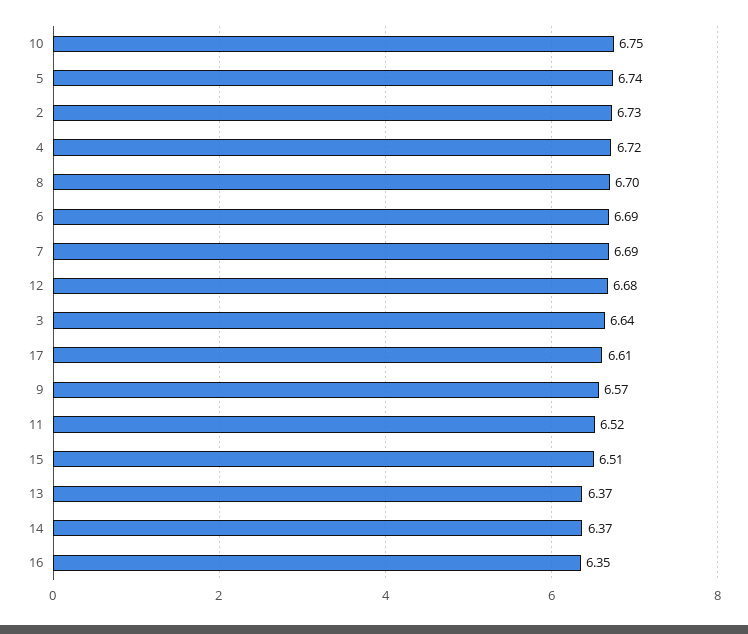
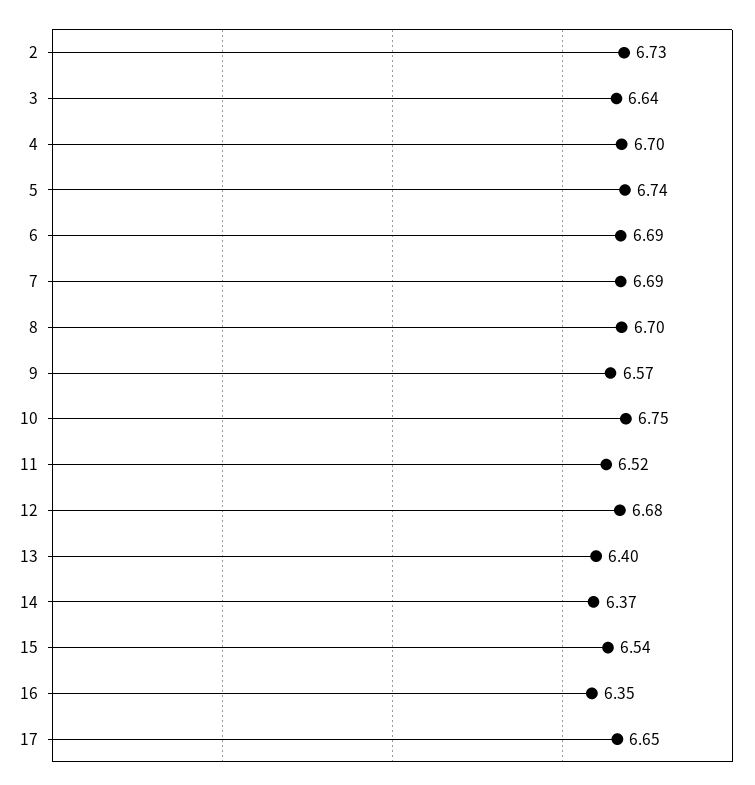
4: 6.72 -> 6.7
17: 6.61 -> 6.65
15: 6.51 -> 6.54
13: 6.37 -> 6.4

